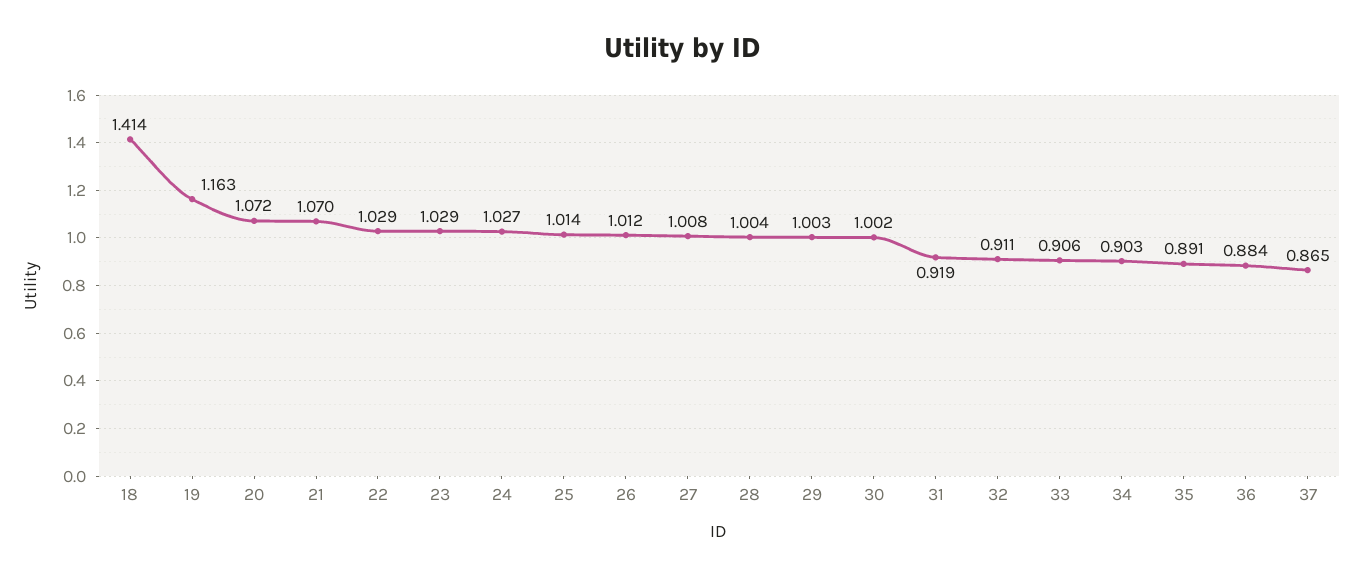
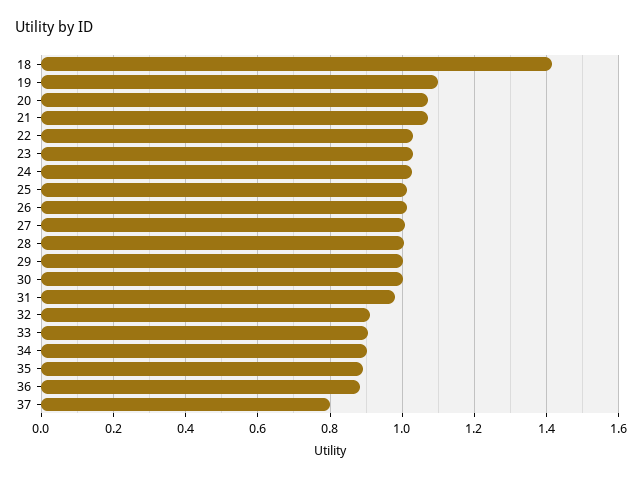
19: 1.163 -> 1.1
31: 0.919 -> 0.98
37: 0.865 -> 0.8

